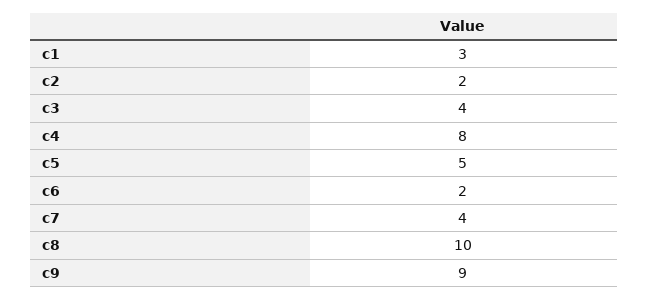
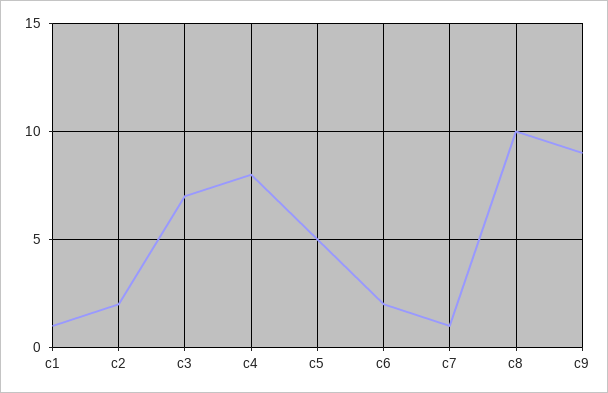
c1: 3 -> 1
c3: 4 -> 7
c7: 4 -> 1

